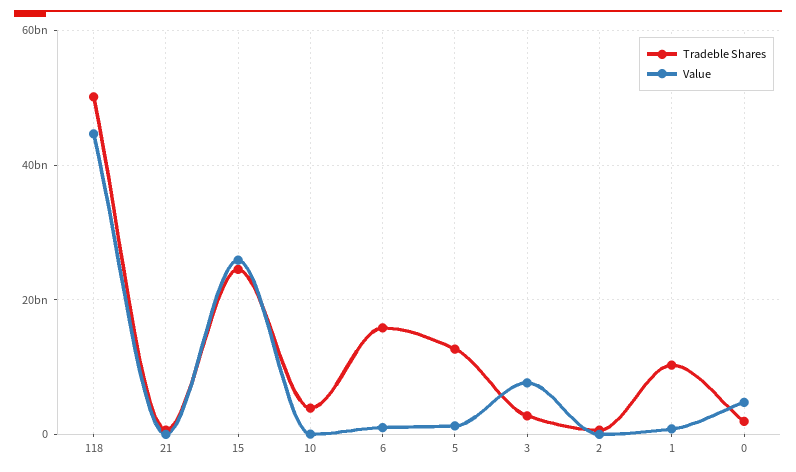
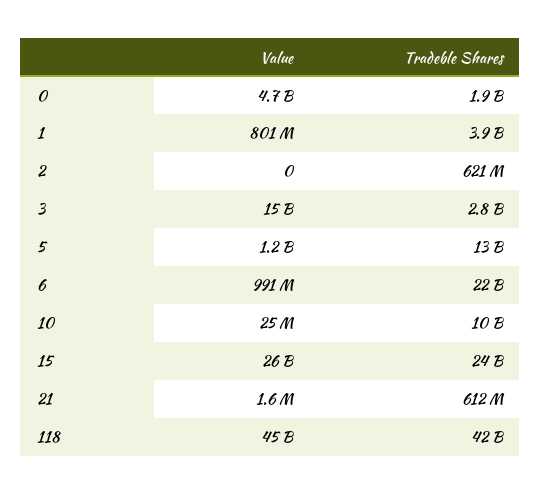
Tradeble Shares, 118: 50000000000 -> 42000000000
Tradeble Shares, 10: 4000000000 -> 10000000000
Tradeble Shares, 6: 16000000000 -> 22000000000
Value, 3: 8000000000 -> 15000000000
Tradeble Shares, 1: 10000000000 -> 3900000000

